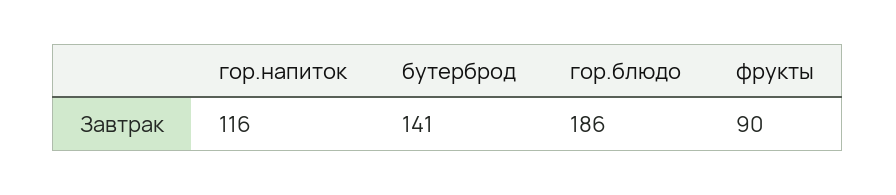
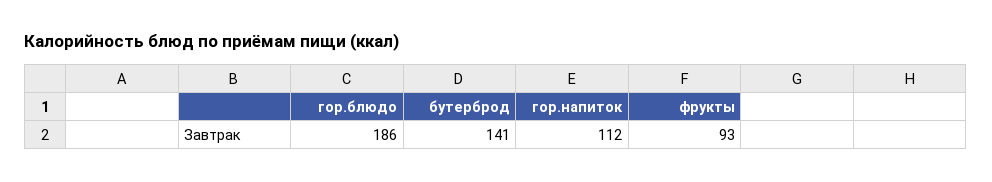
гор.напиток: 116 -> 112
фрукты: 90 -> 93

